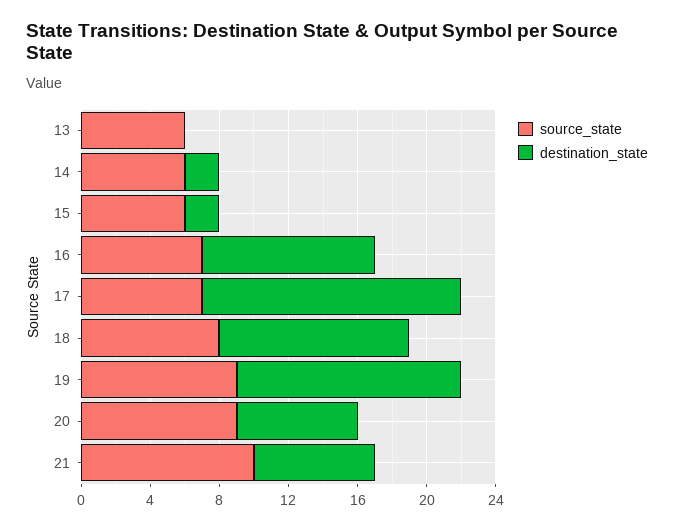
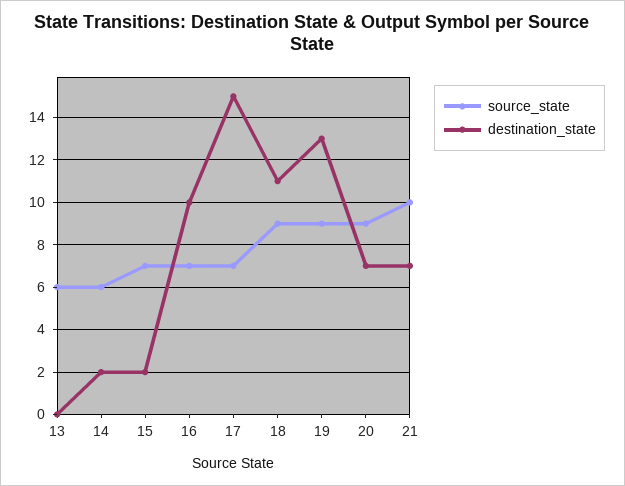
source_state, 15: 6 -> 7
source_state, 18: 8 -> 9

